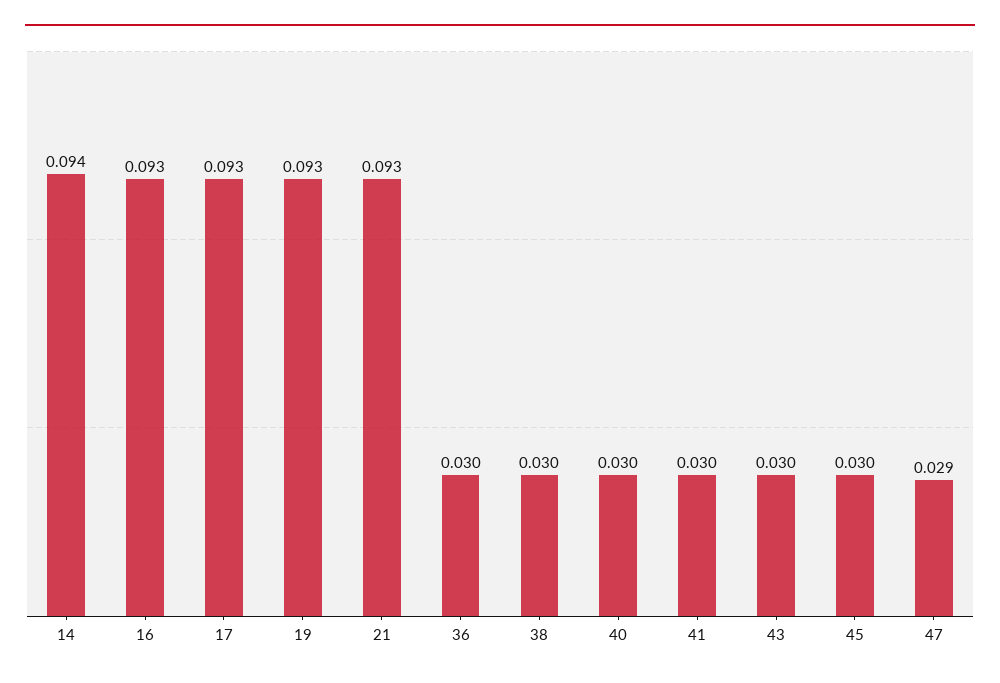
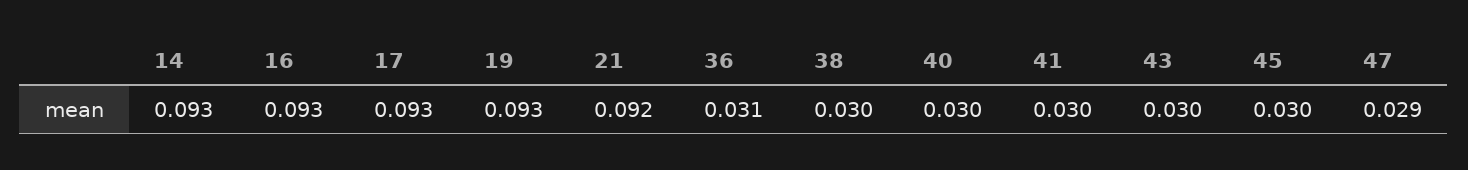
14: 0.094 -> 0.093
21: 0.093 -> 0.092
36: 0.03 -> 0.031

